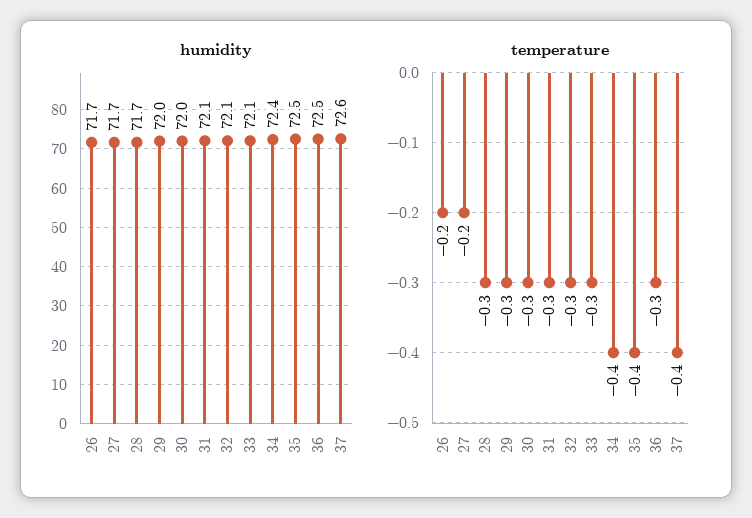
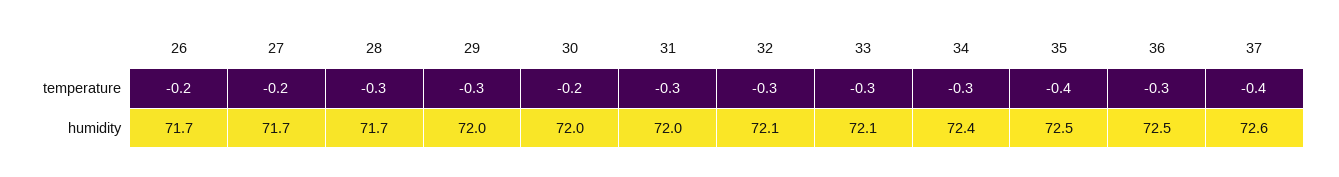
humidity, 31: 72.1 -> 72
temperature, 30: -0.3 -> -0.2
temperature, 34: -0.4 -> -0.3

